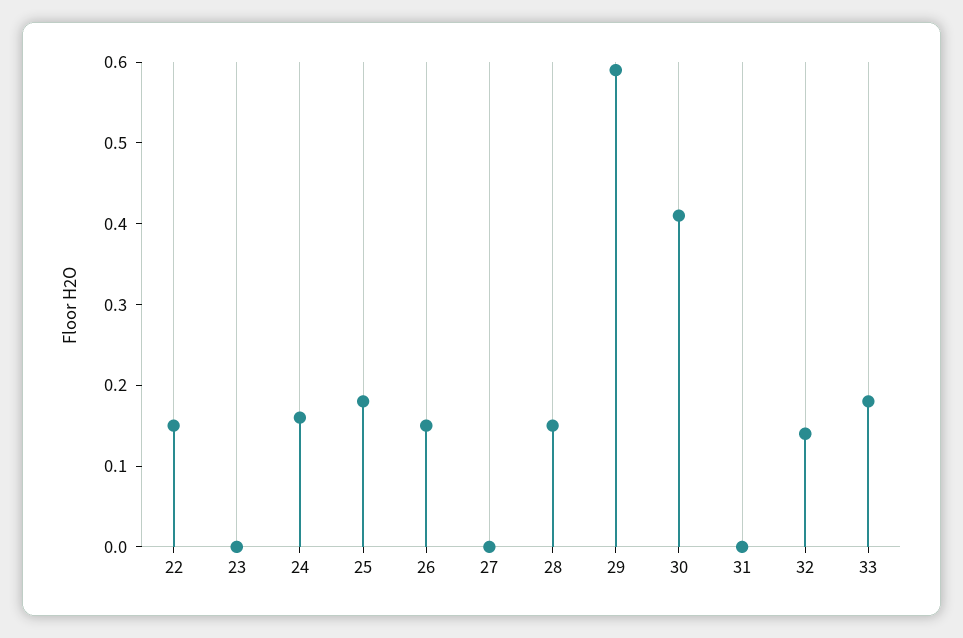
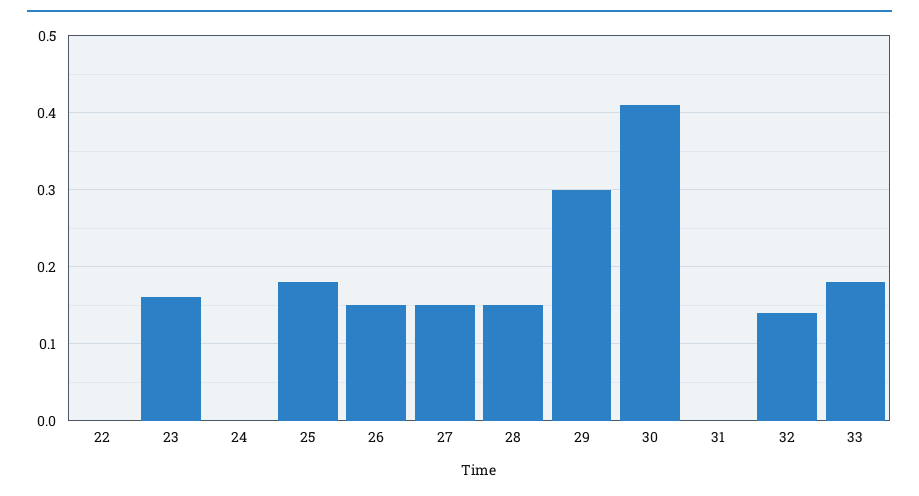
22: 0.15 -> 0
23: 0 -> 0.16
24: 0.16 -> 0
27: 0 -> 0.15
29: 0.59 -> 0.3

